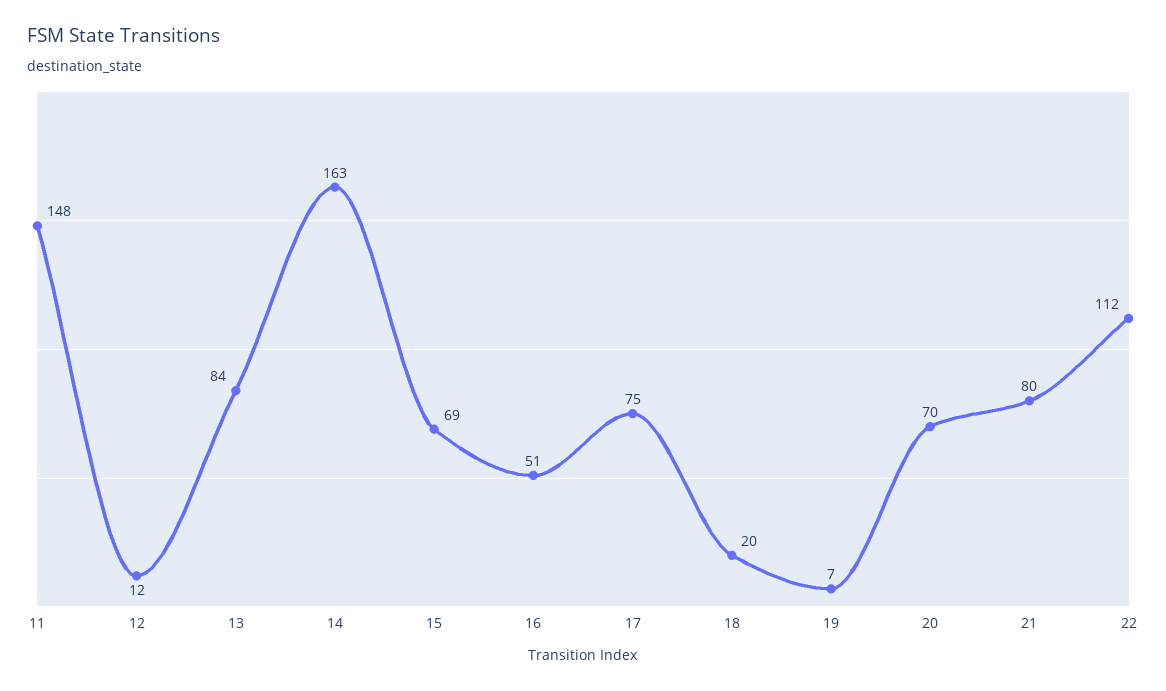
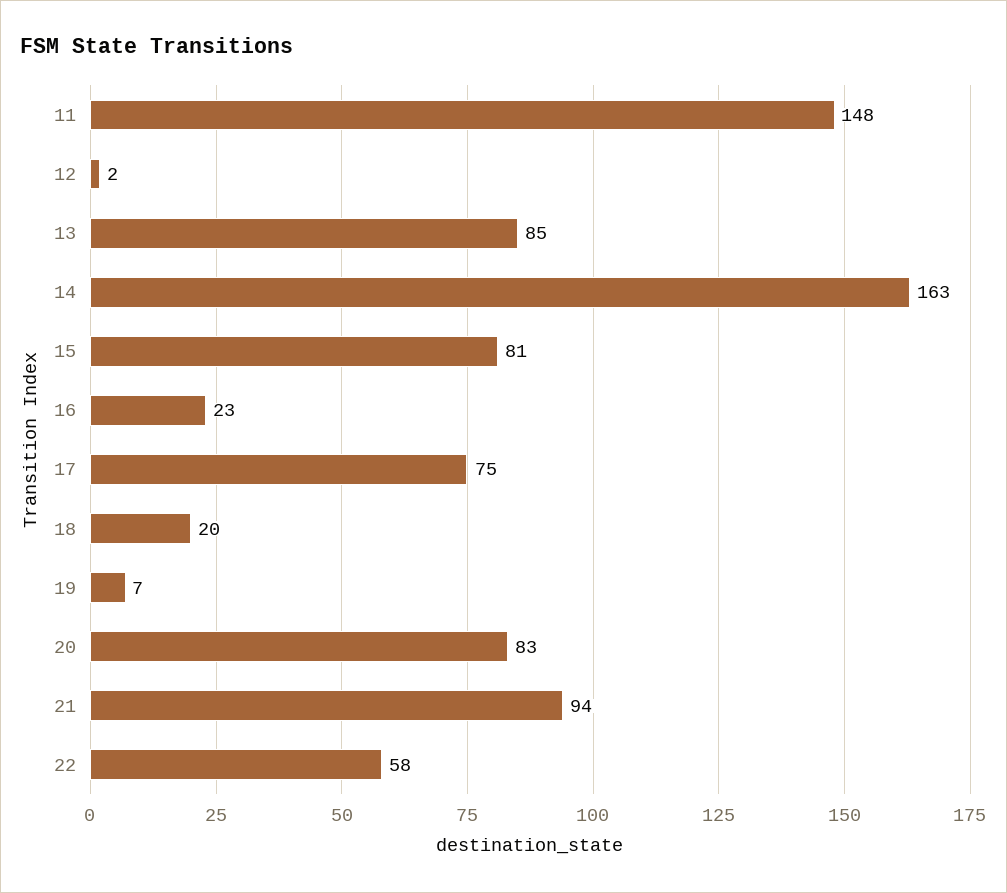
12: 12 -> 2
13: 84 -> 85
15: 69 -> 81
16: 51 -> 23
20: 70 -> 83
21: 80 -> 94
22: 112 -> 58

